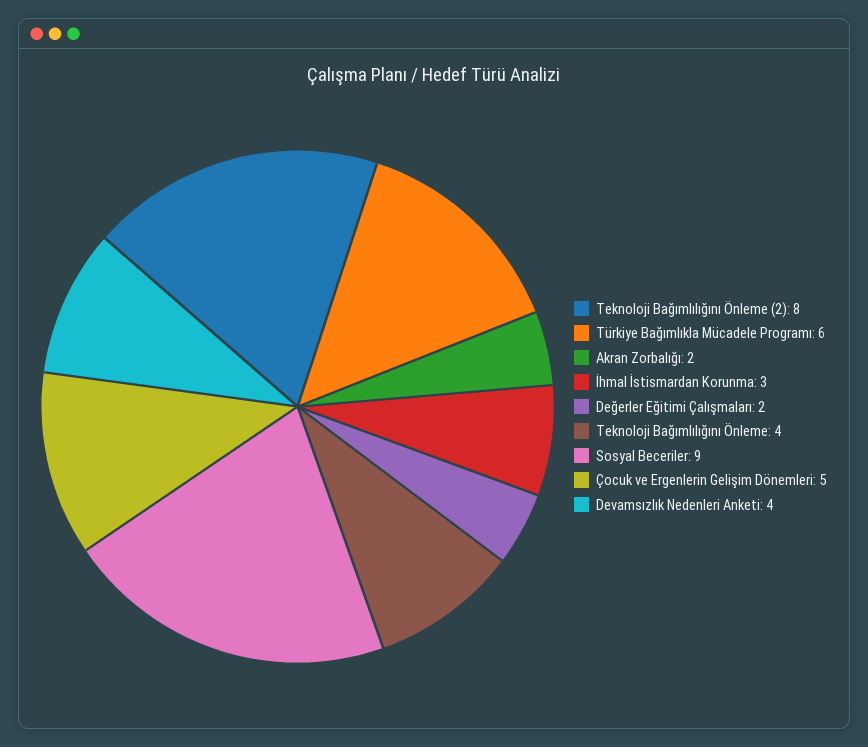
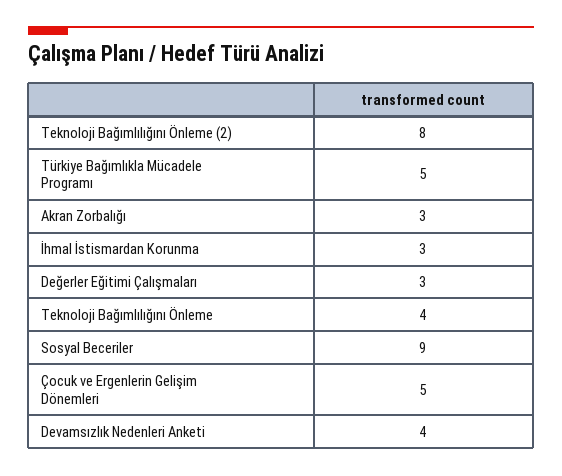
Türkiye Bağımlıkla Mücadele Programı: 6 -> 5
Akran Zorbalığı: 2 -> 3
Değerler Eğitimi Çalışmaları: 2 -> 3

